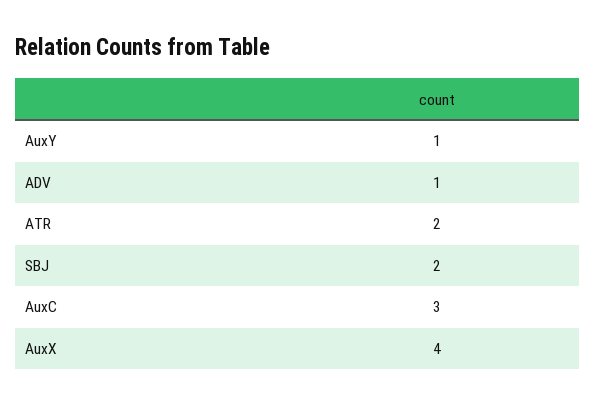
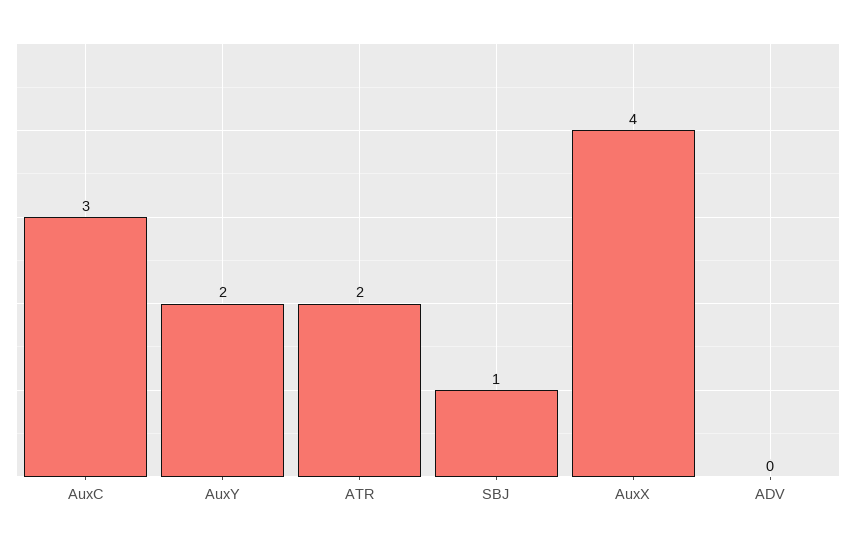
AuxY: 1 -> 2
ADV: 1 -> 0
SBJ: 2 -> 1

